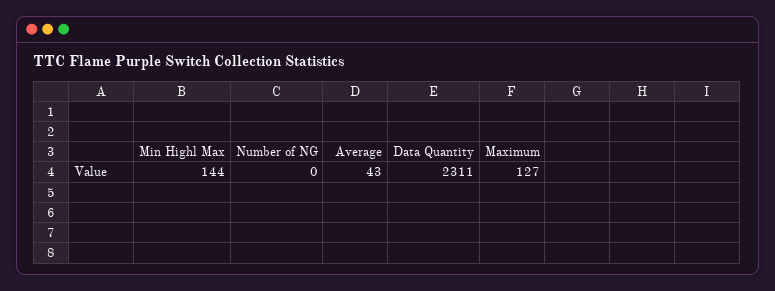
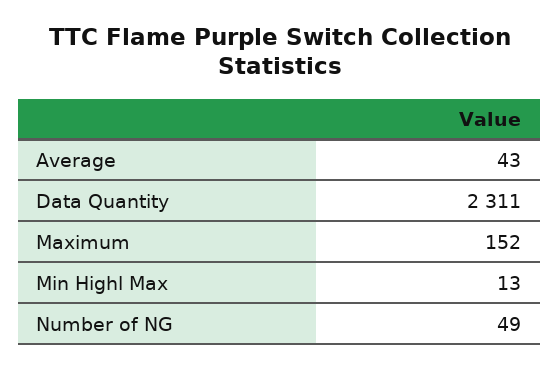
Min Highl Max: 144 -> 13
Number of NG: 0 -> 49
Maximum: 127 -> 152

